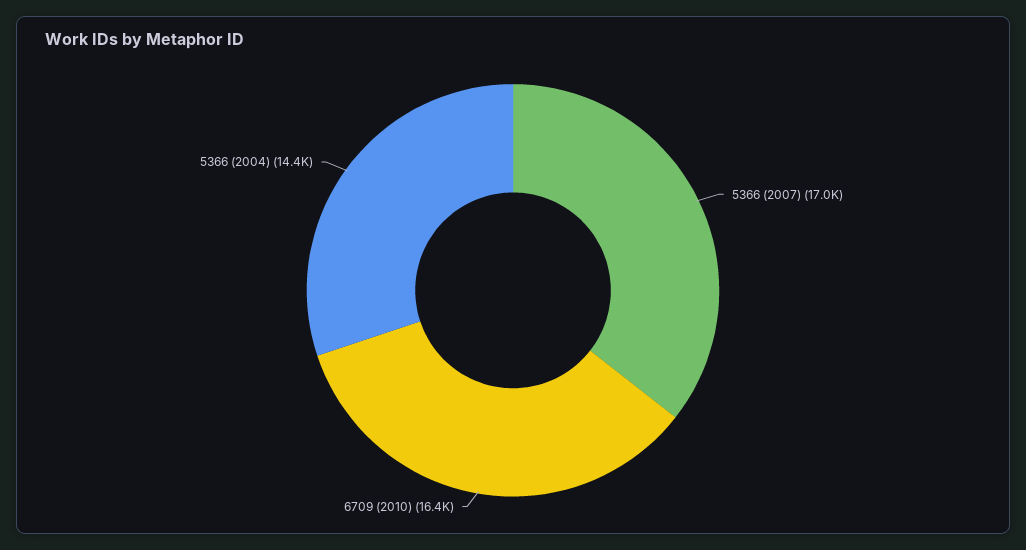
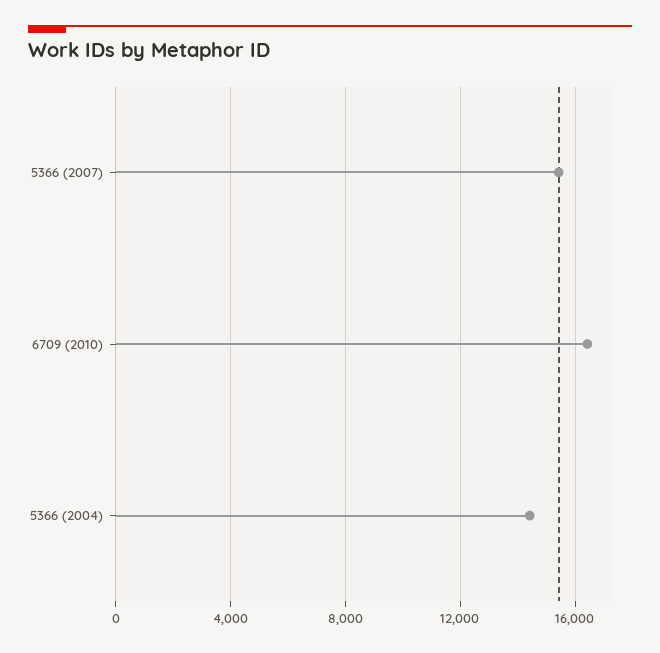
5366 (2007): 17000 -> 15500

